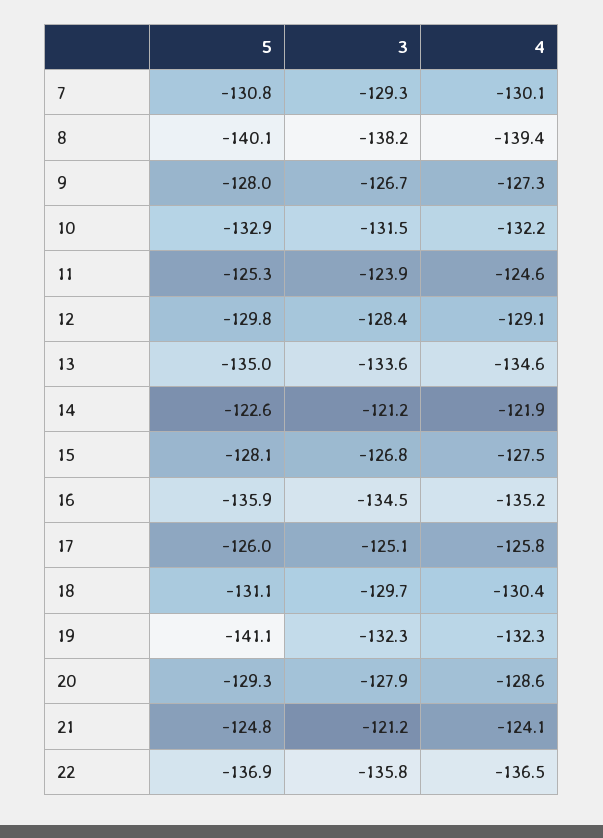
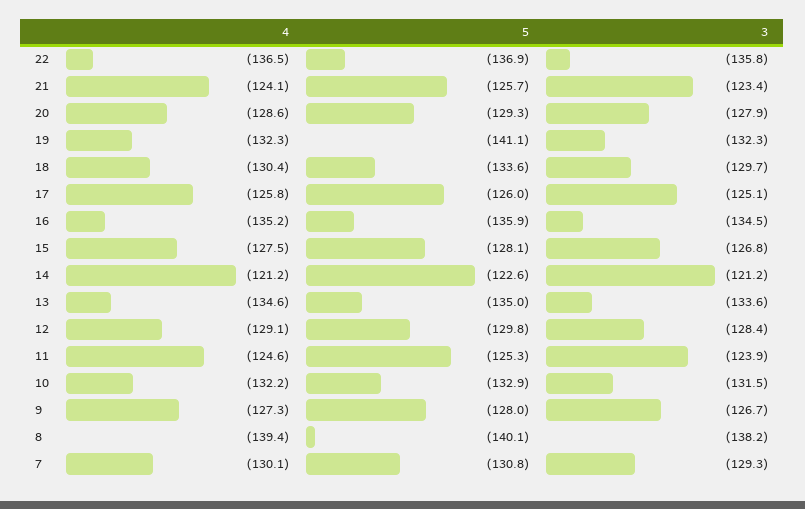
4, 14: -121.9 -> -121.2
5, 18: -131.1 -> -133.6
5, 21: -124.8 -> -125.7
3, 21: -121.2 -> -123.4

